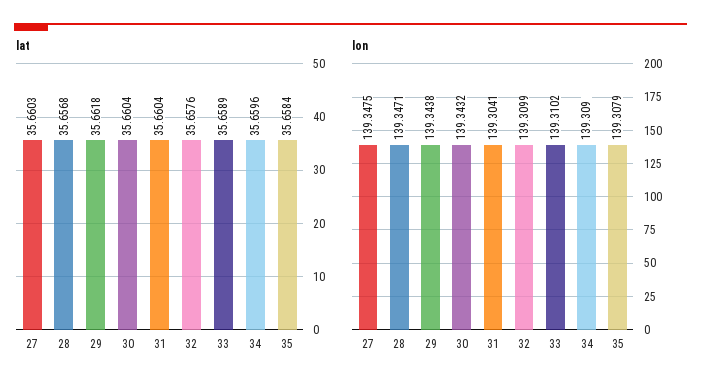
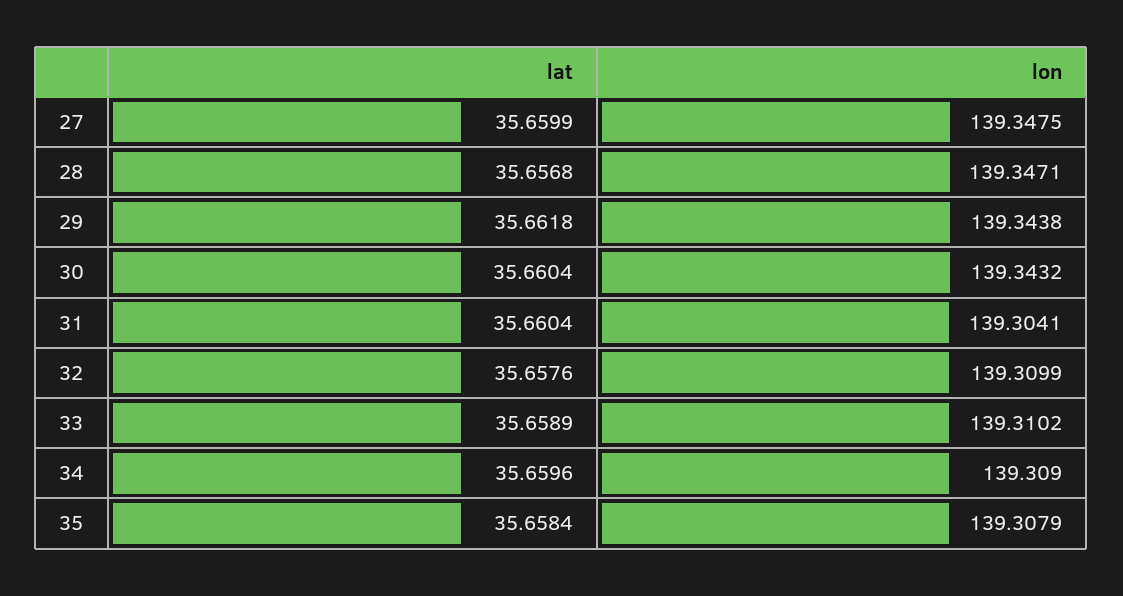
lat, 27: 35.6603 -> 35.6599

